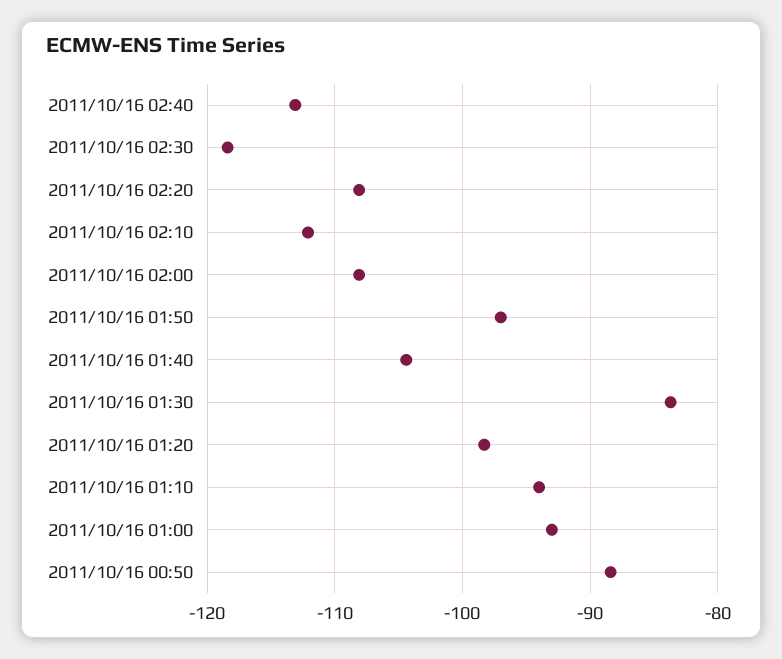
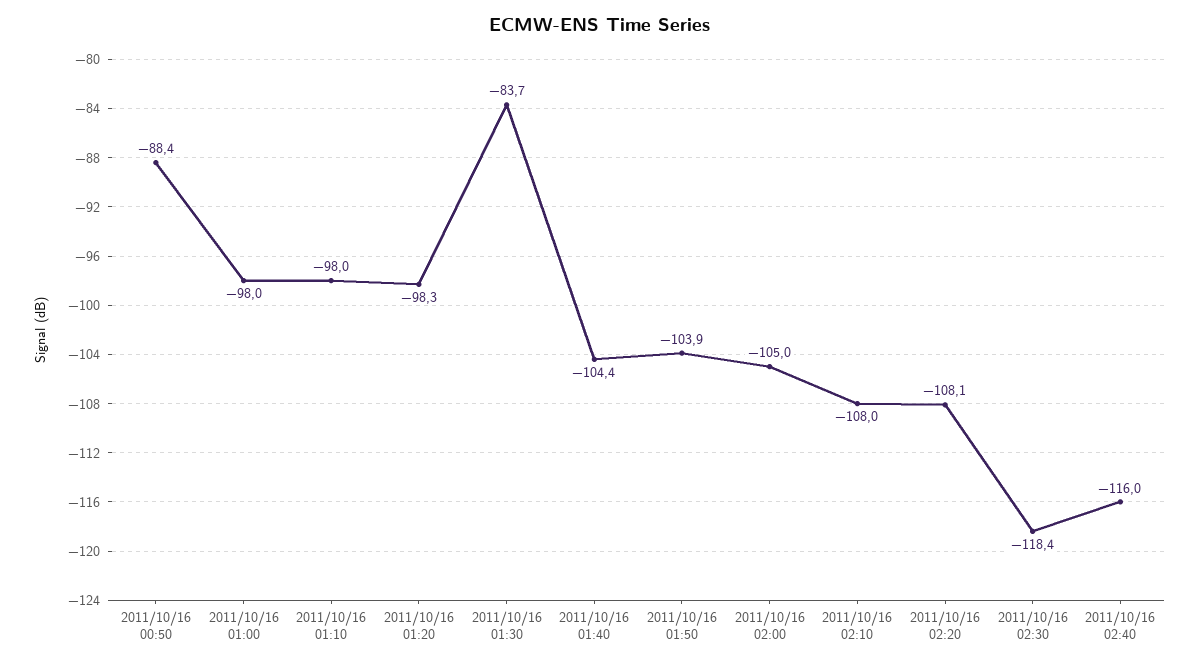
2011/10/16 02:40: -113 -> -116
2011/10/16 02:10: -112 -> -108
2011/10/16 02:00: -108 -> -105
2011/10/16 01:50: -97 -> -103.9
2011/10/16 01:10: -94 -> -98
2011/10/16 01:00: -93 -> -98

